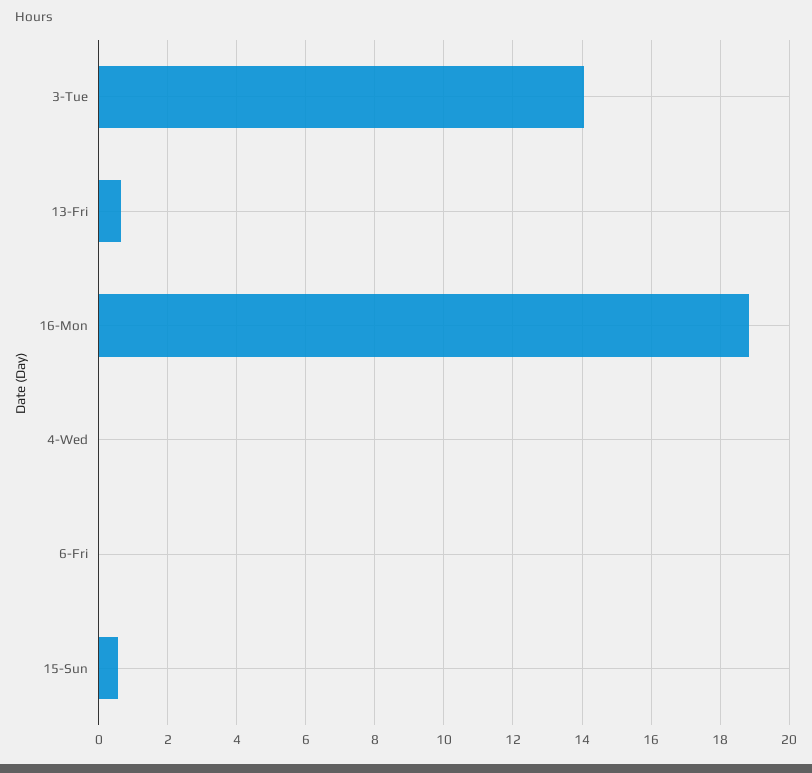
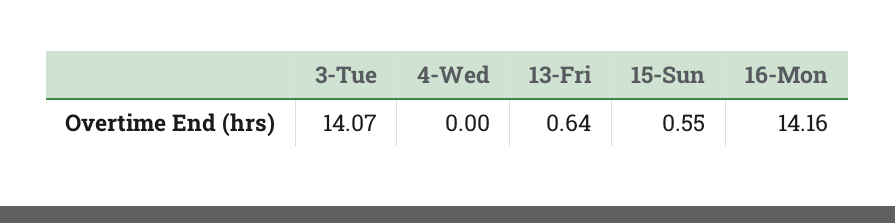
16-Mon: 18.8 -> 14.16
6-Fri: 0 -> none

